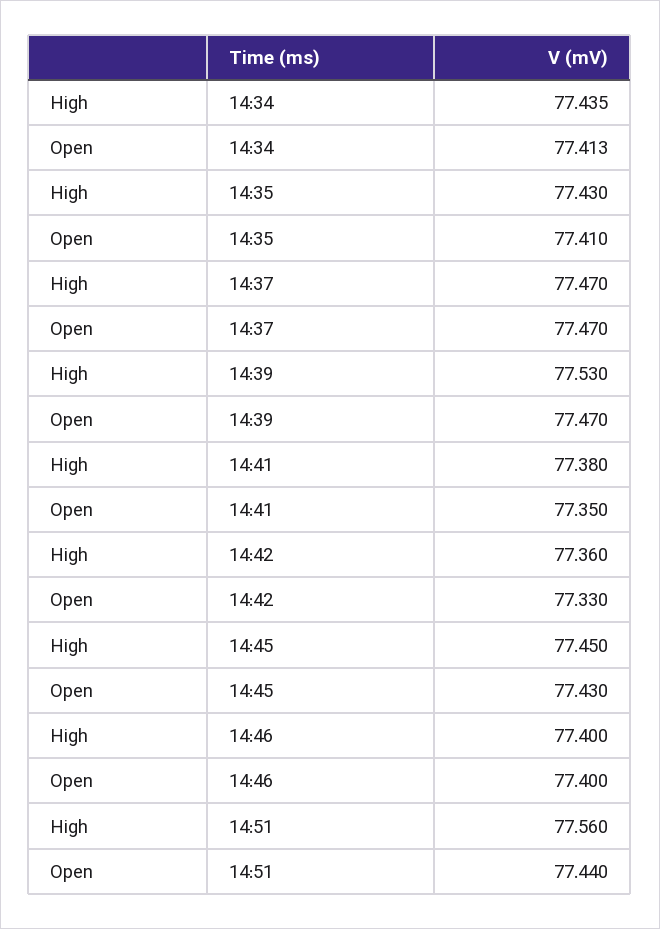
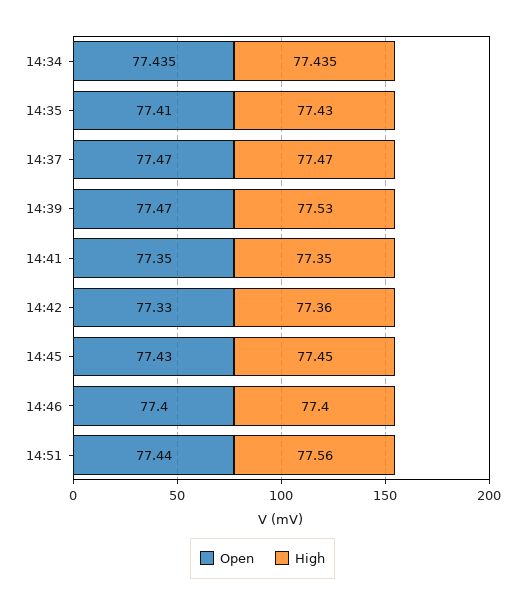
Open, 14:34: 77.413 -> 77.435
High, 14:41: 77.38 -> 77.35

